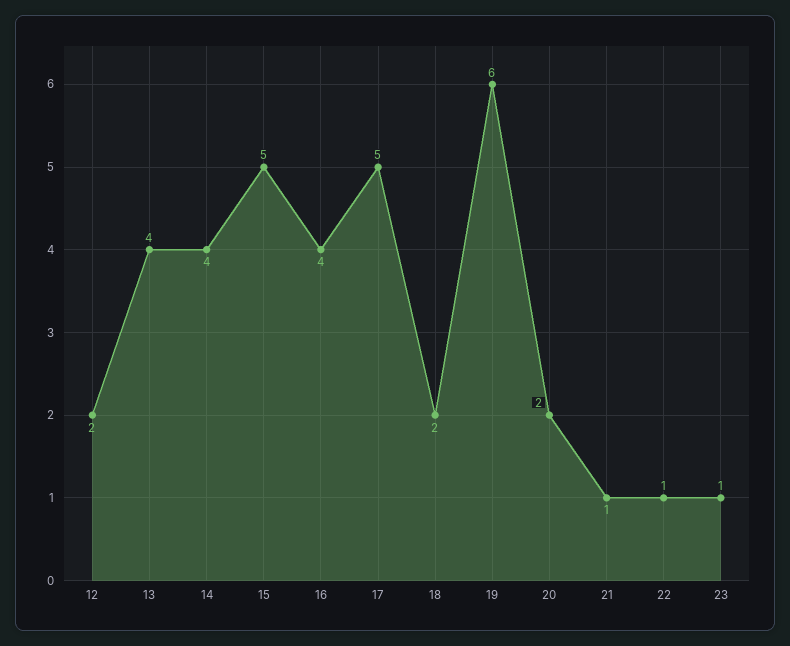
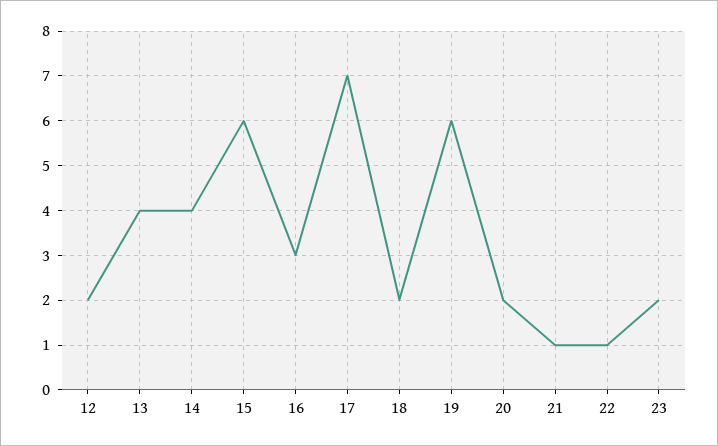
15: 5 -> 6
16: 4 -> 3
17: 5 -> 7
23: 1 -> 2

